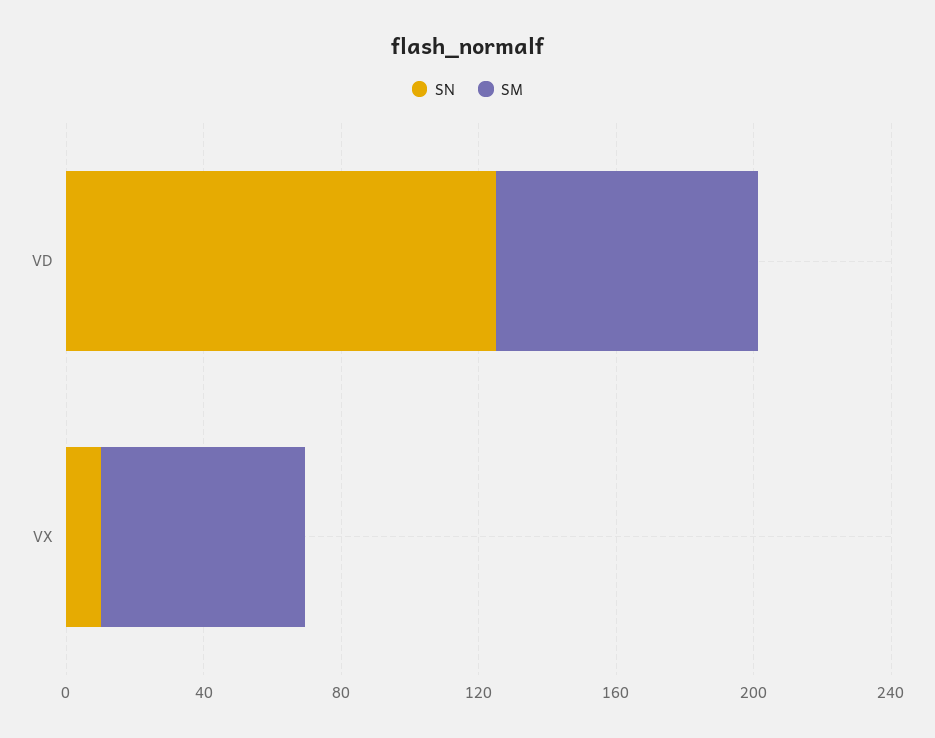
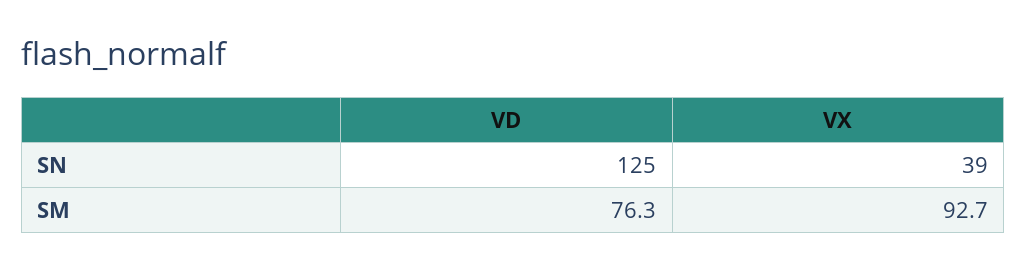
SN, VX: 10 -> 39
SM, VX: 60 -> 92.7

